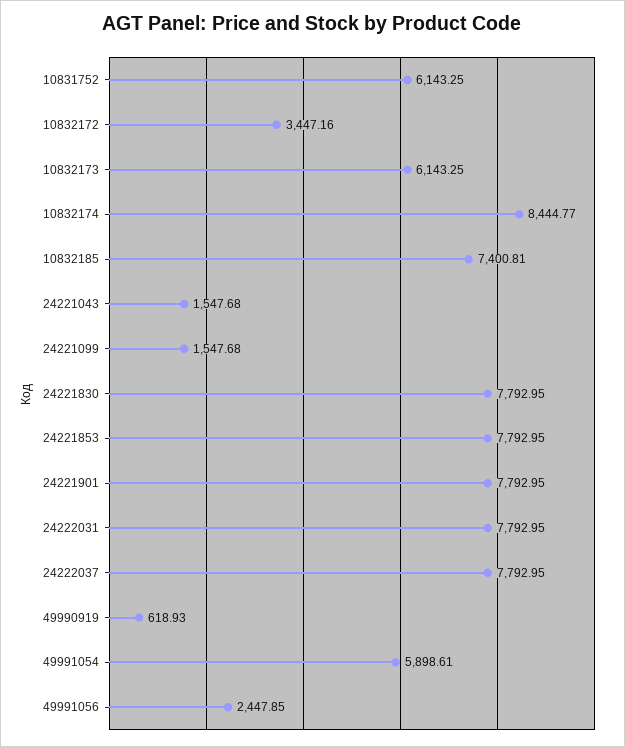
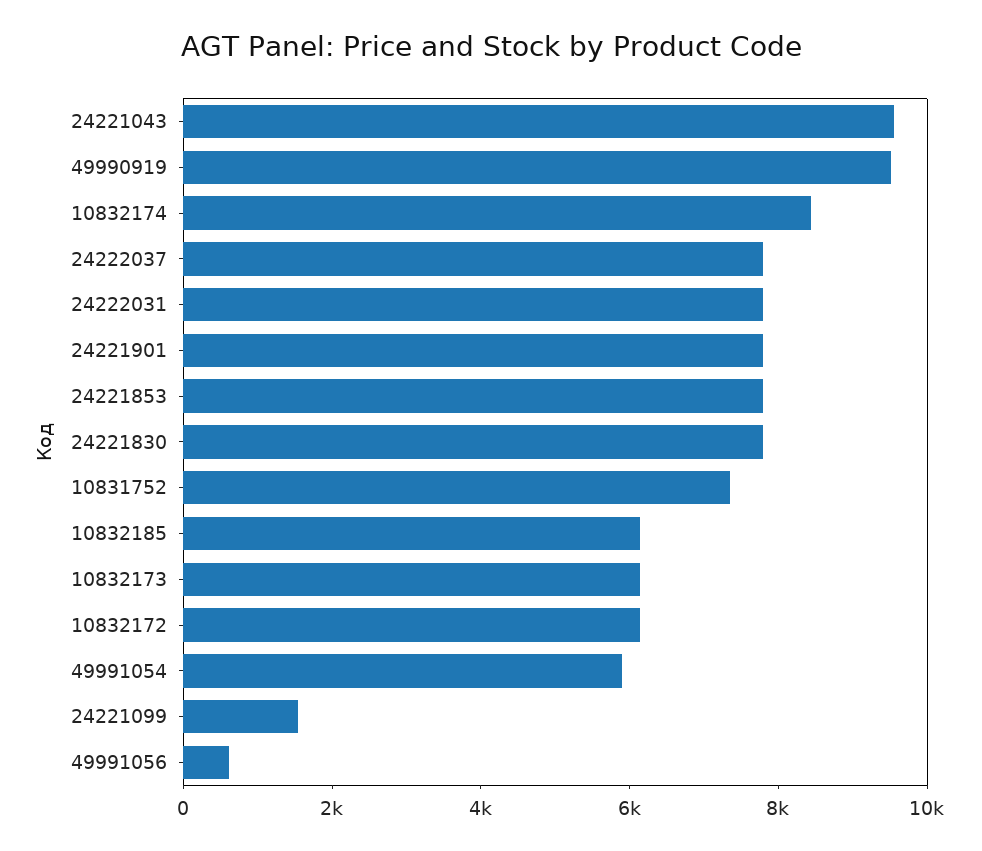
10831752: 6143.25 -> 7500
10832172: 3447.16 -> 6000
10832185: 7400.81 -> 6000
24221043: 1547.68 -> 9500
49990919: 618.93 -> 9500
49991056: 2447.85 -> 500

